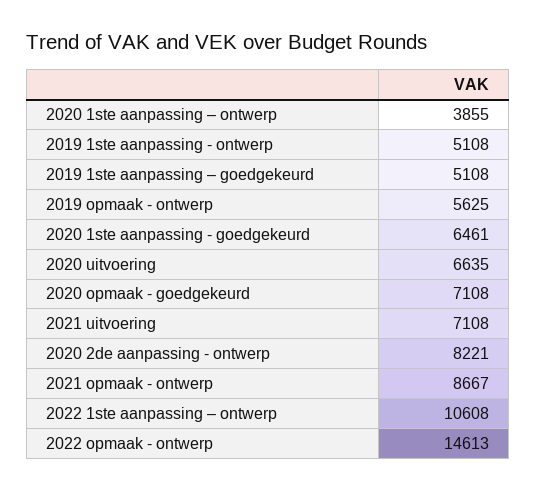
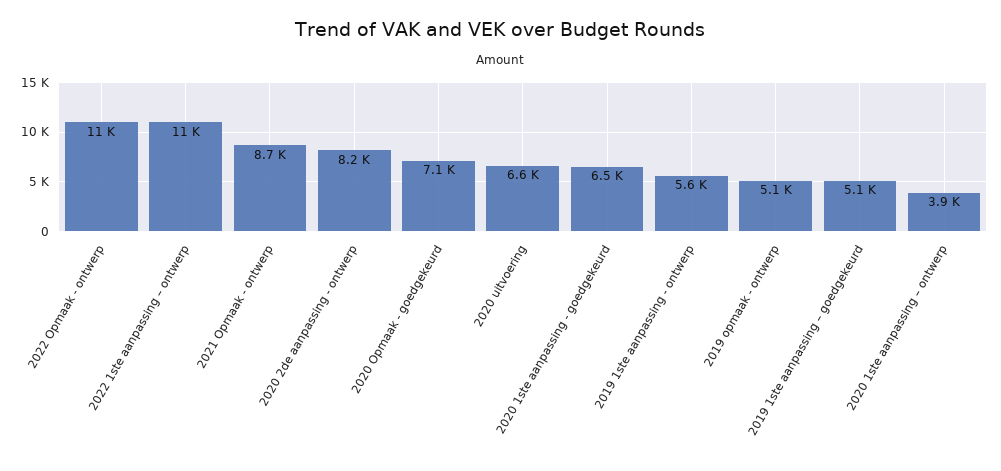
2019 1ste aanpassing - ontwerp: 5108 -> 5600
2019 opmaak - ontwerp: 5625 -> 5100
2021 uitvoering: 7108 -> none
2022 opmaak - ontwerp: 14613 -> 11000

